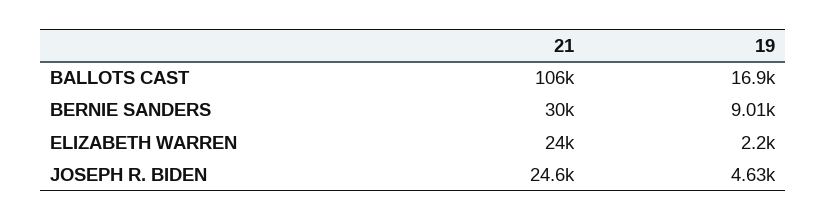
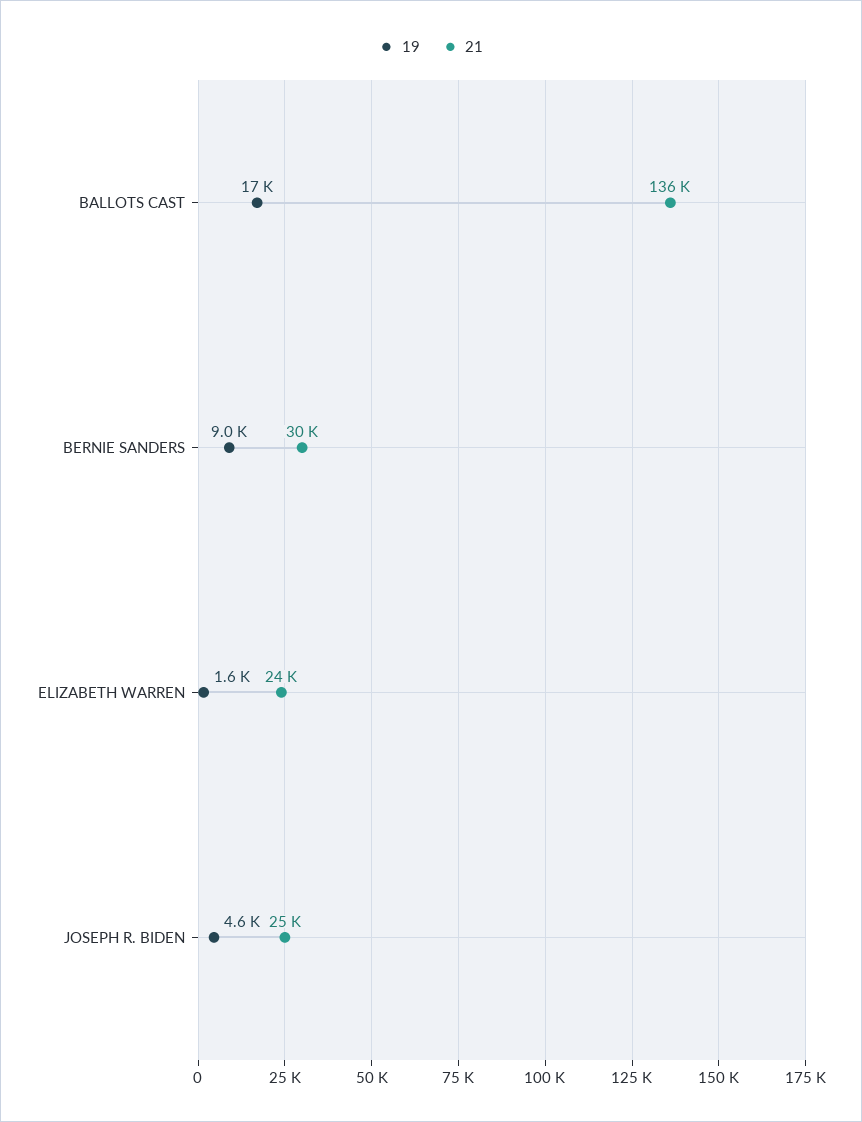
21, BALLOTS CAST: 106000 -> 136000
19, ELIZABETH WARREN: 2200 -> 1600

